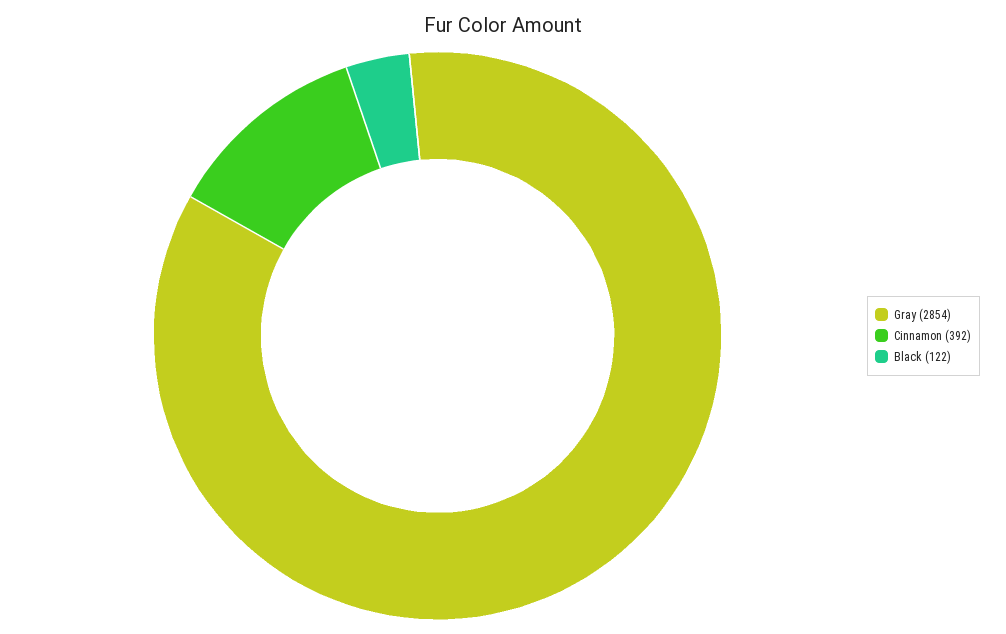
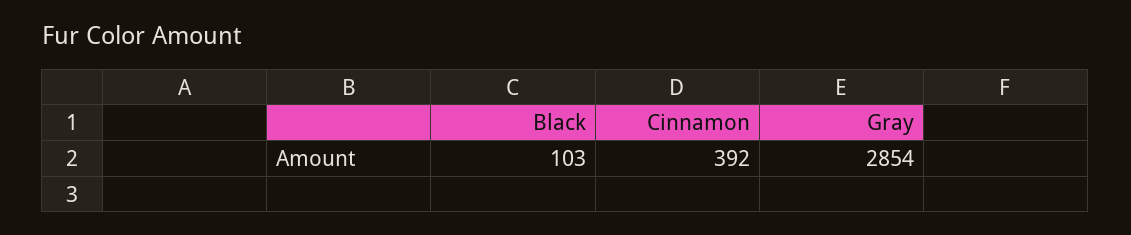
Black: 122 -> 103

